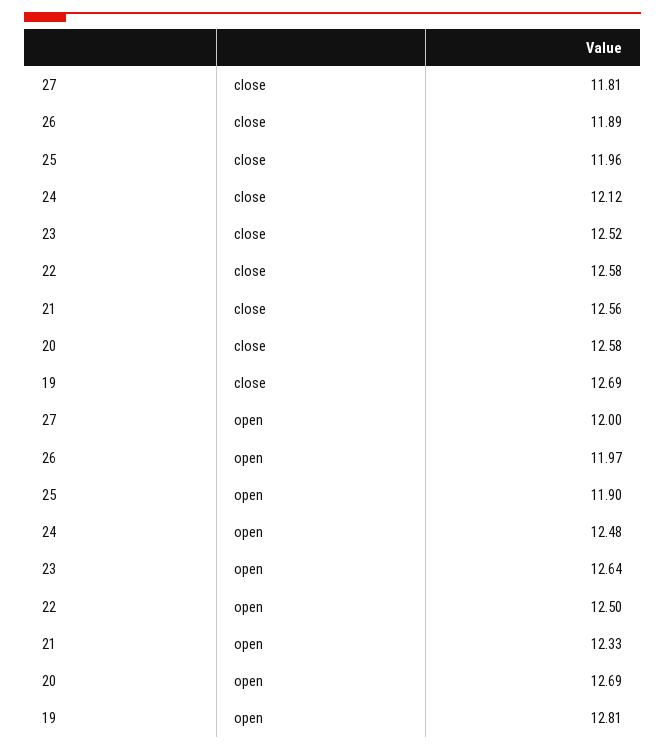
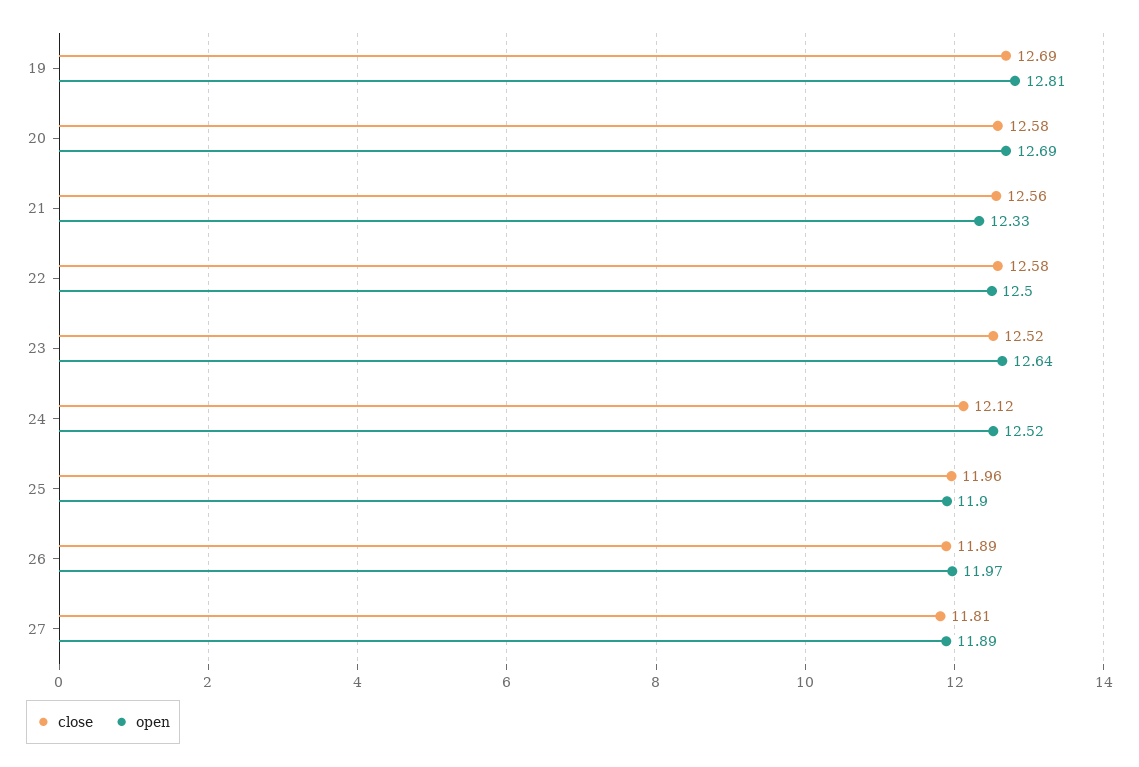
open, 27: 12 -> 11.89
open, 24: 12.48 -> 12.52

